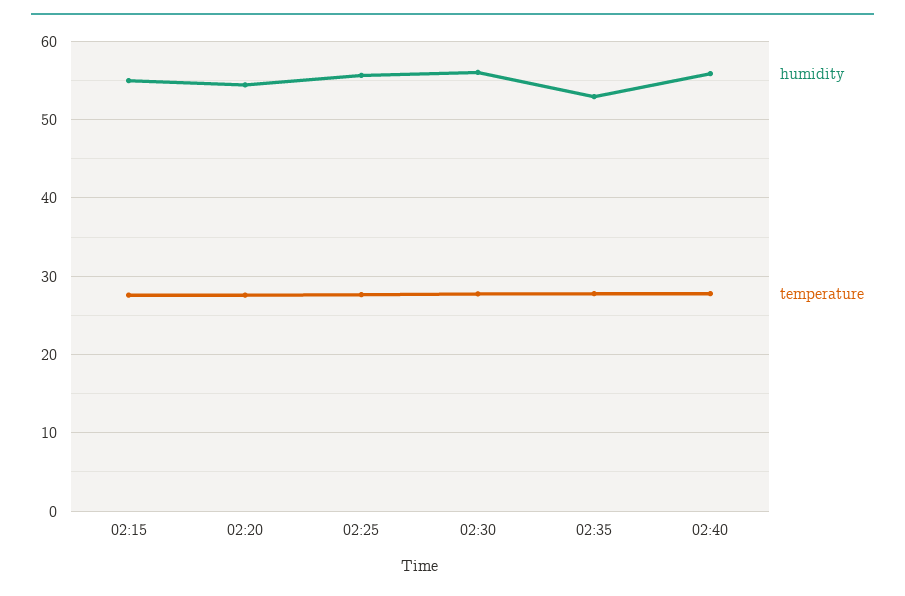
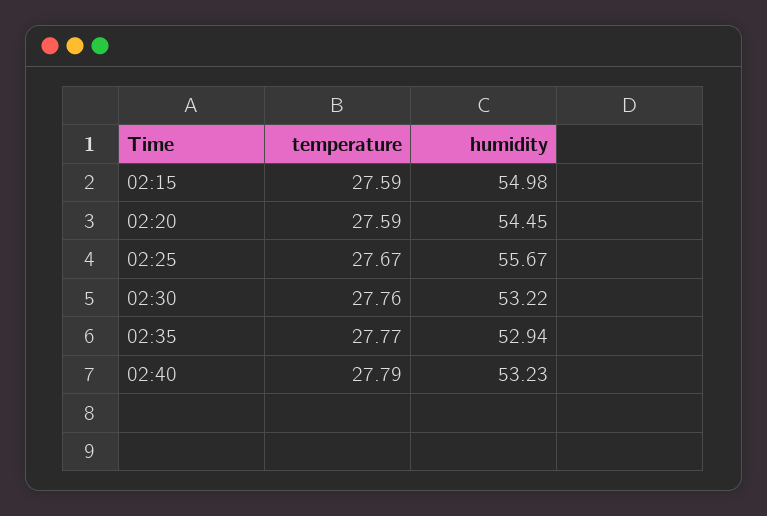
humidity, 02:30: 56 -> 53.22
humidity, 02:40: 56 -> 53.23

